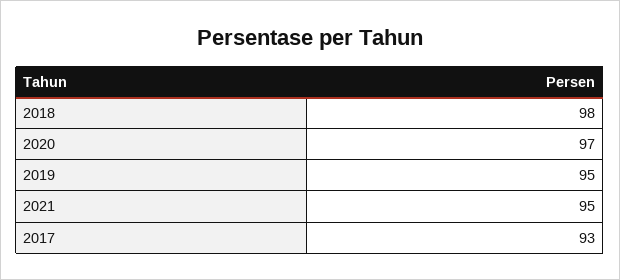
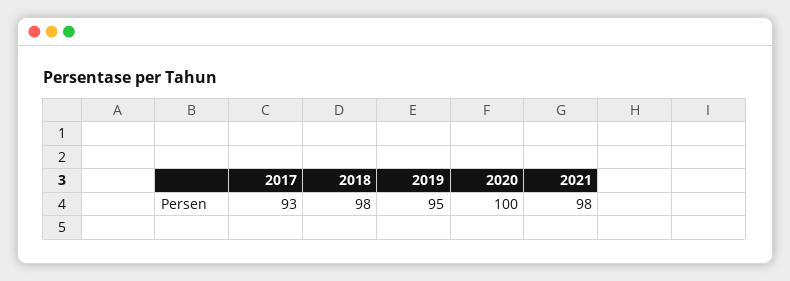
2020: 97 -> 100
2021: 95 -> 98

